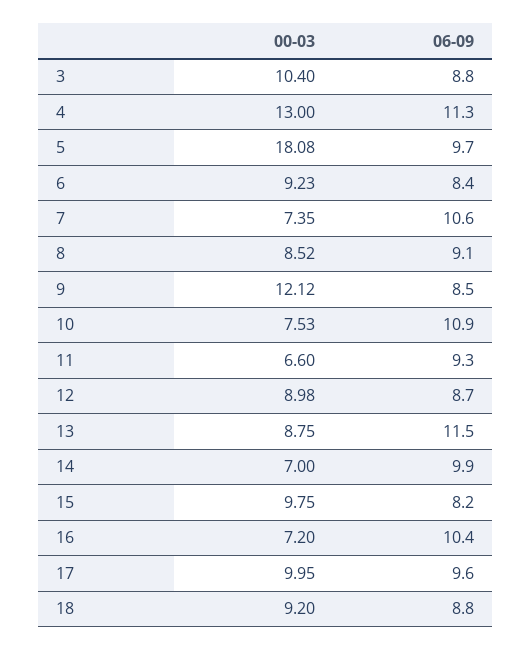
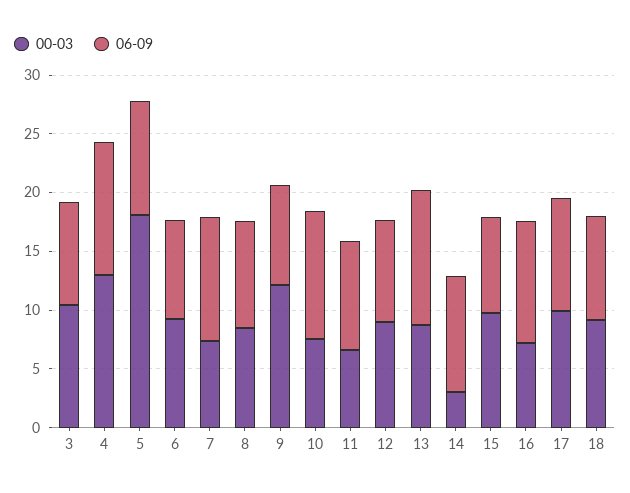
00-03, 14: 7 -> 3

